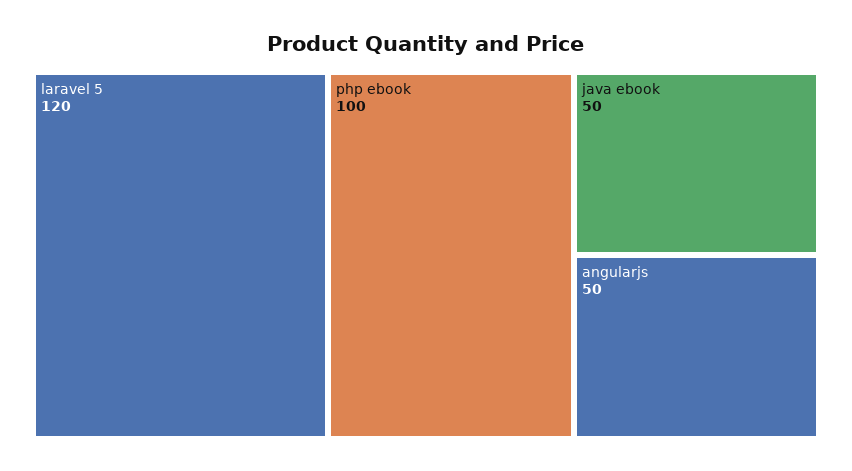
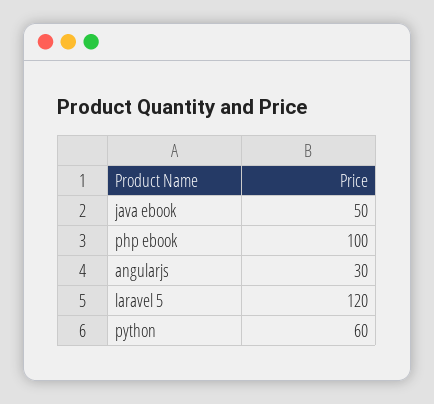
angularjs: 50 -> 30
python: none -> 60

